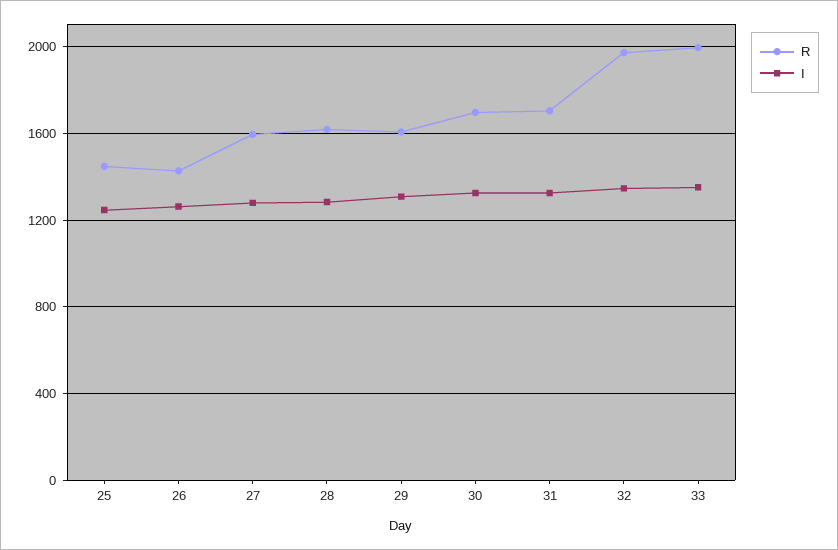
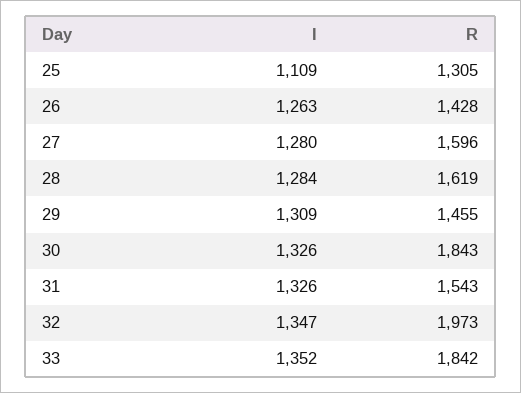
R, 25: 1450 -> 1305
I, 25: 1250 -> 1109
R, 29: 1600 -> 1455
R, 30: 1700 -> 1843
R, 31: 1700 -> 1543
R, 33: 2000 -> 1842

